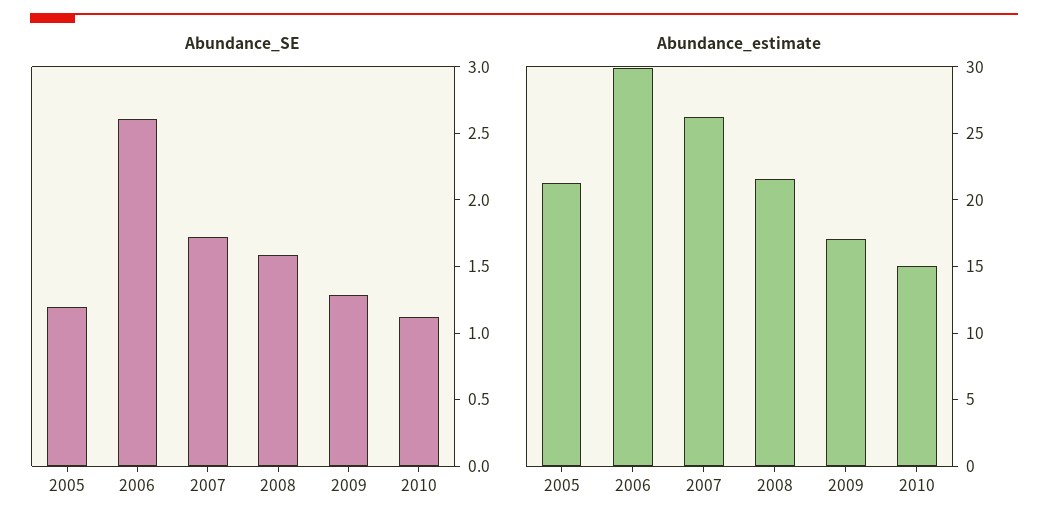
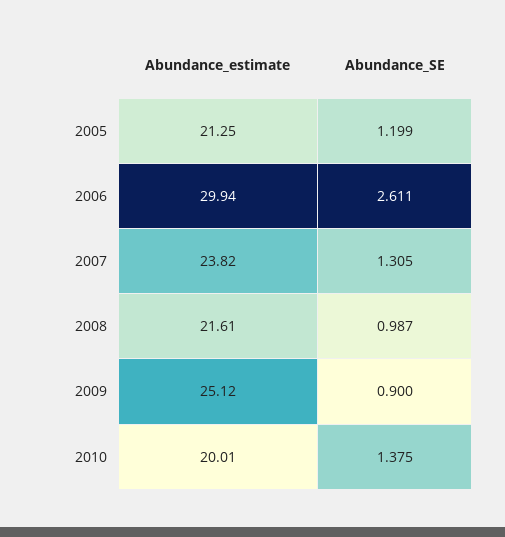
Abundance_SE, 2007: 1.7 -> 1.305
Abundance_SE, 2008: 1.6 -> 0.987
Abundance_SE, 2009: 1.3 -> 0.9
Abundance_SE, 2010: 1.1 -> 1.375
Abundance_estimate, 2007: 26 -> 23.82
Abundance_estimate, 2009: 17 -> 25.12
Abundance_estimate, 2010: 15 -> 20.01

